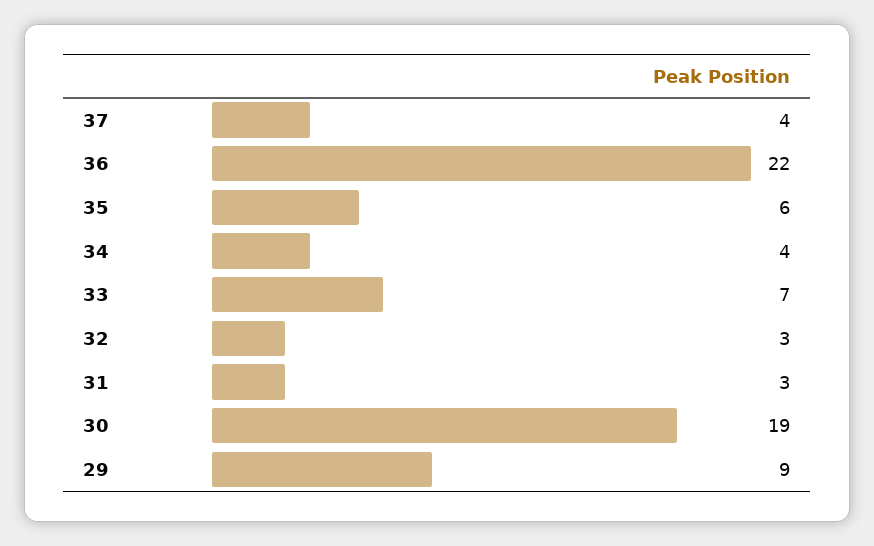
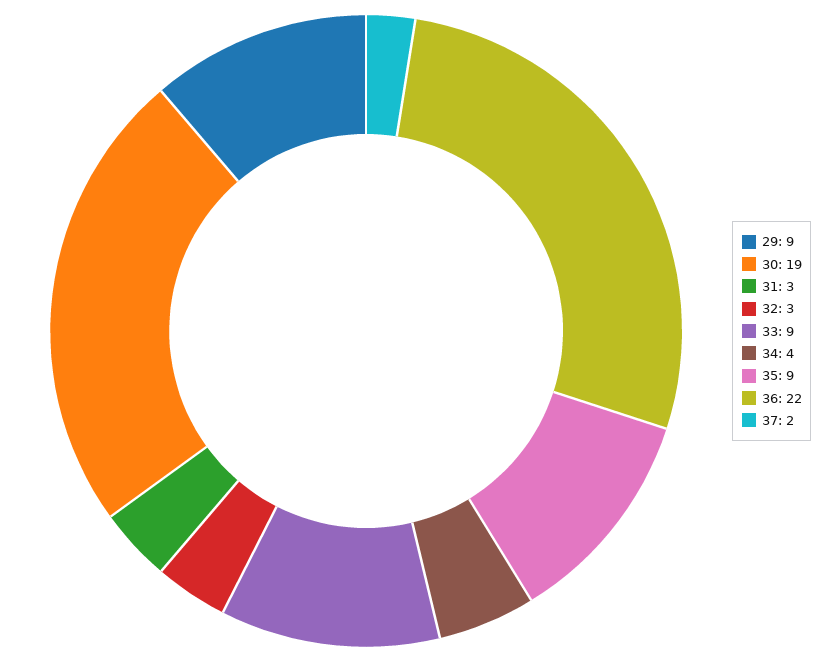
37: 4 -> 2
35: 6 -> 9
33: 7 -> 9

